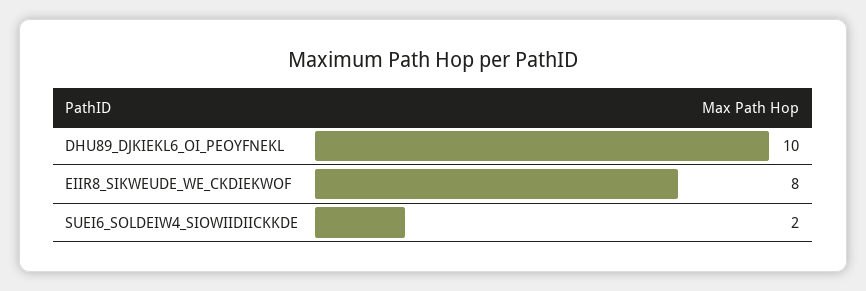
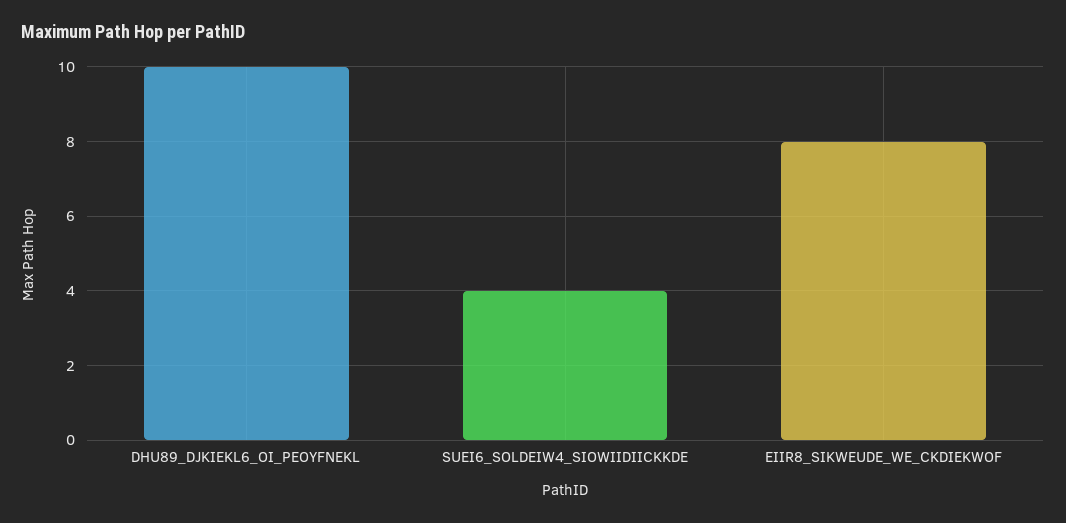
SUEI6_SOLDEIW4_SIOWIIDIICKKDE: 2 -> 4

